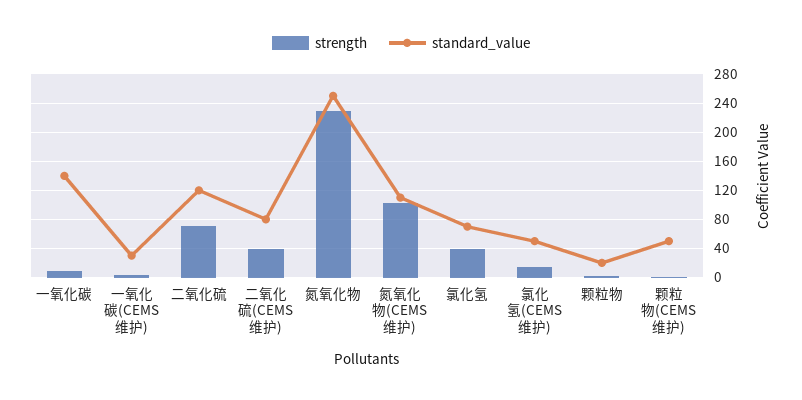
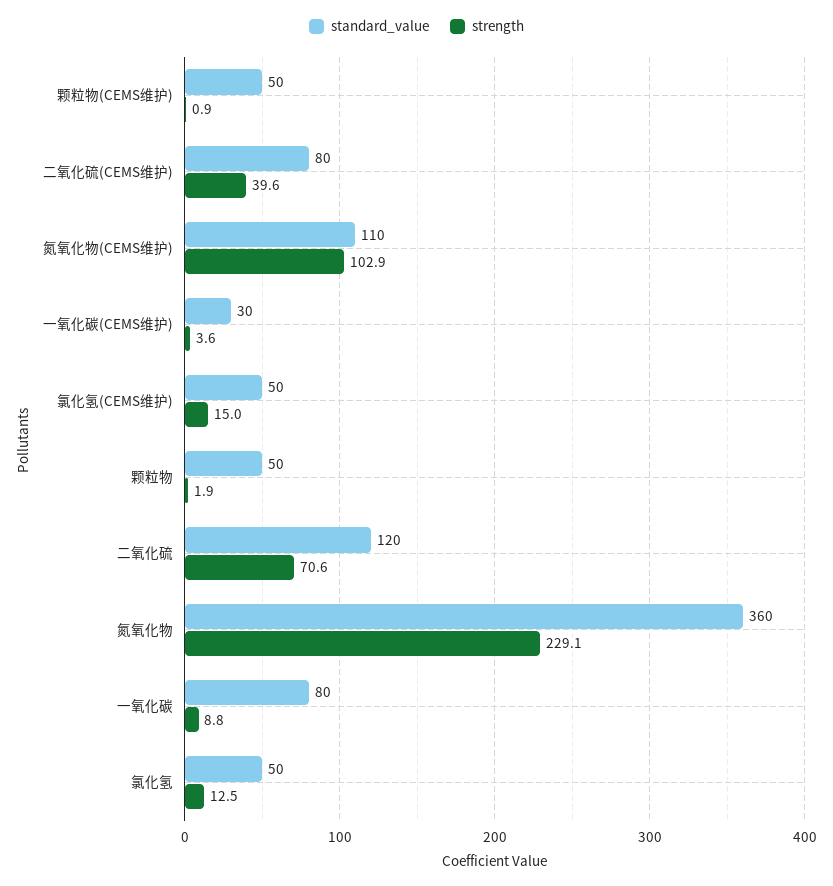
standard_value, 一氧化碳: 140 -> 80
standard_value, 氮氧化物: 250 -> 360
strength, 氯化氢: 40 -> 12.5
standard_value, 氯化氢: 70 -> 50
standard_value, 颗粒物: 20 -> 50

